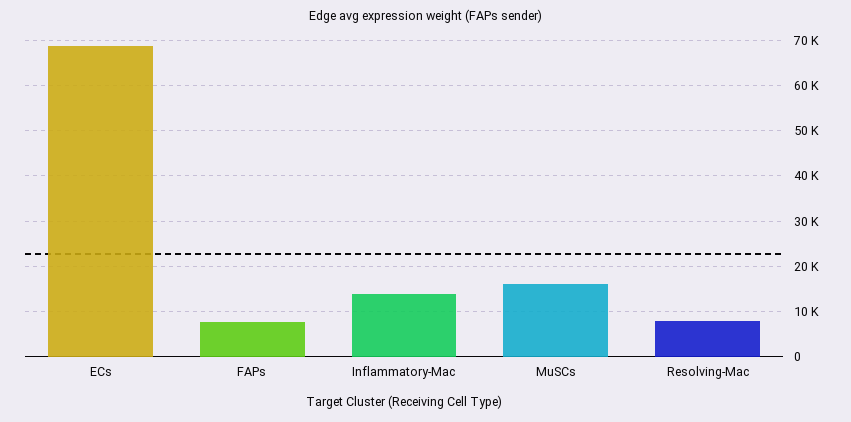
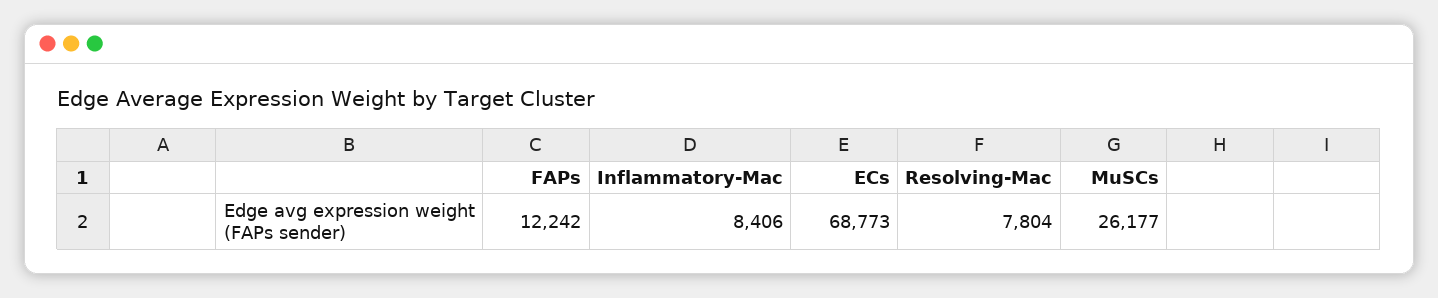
FAPs: 8000 -> 12242
Inflammatory-Mac: 14000 -> 8406
MuSCs: 16000 -> 26177

